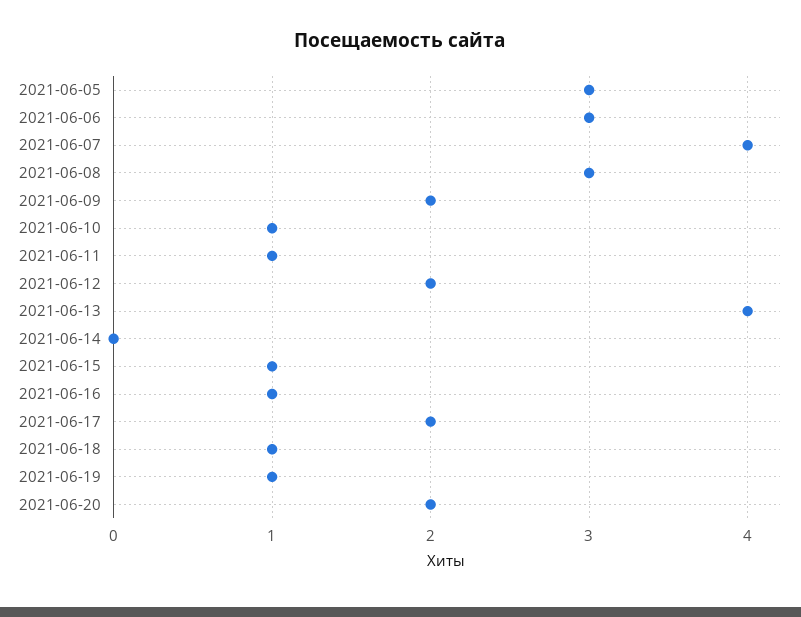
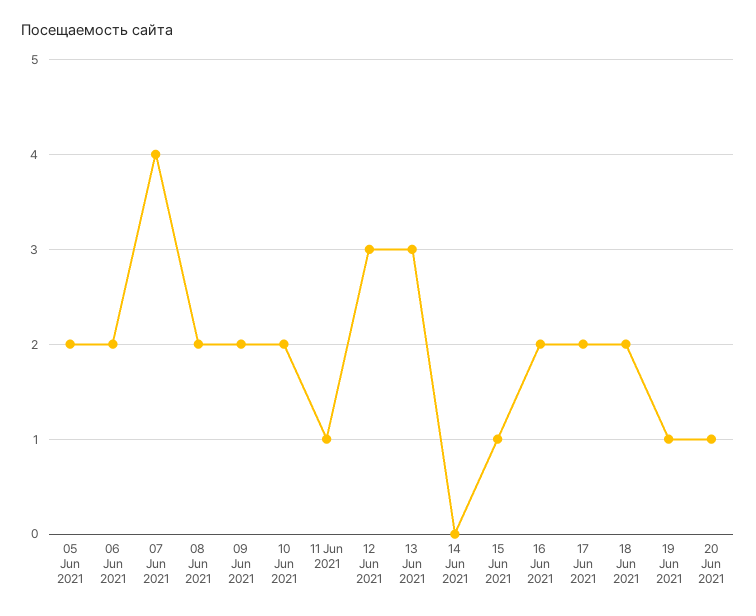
2021-06-05: 3 -> 2
2021-06-06: 3 -> 2
2021-06-08: 3 -> 2
2021-06-10: 1 -> 2
2021-06-12: 2 -> 3
2021-06-13: 4 -> 3
2021-06-16: 1 -> 2
2021-06-18: 1 -> 2
2021-06-20: 2 -> 1

